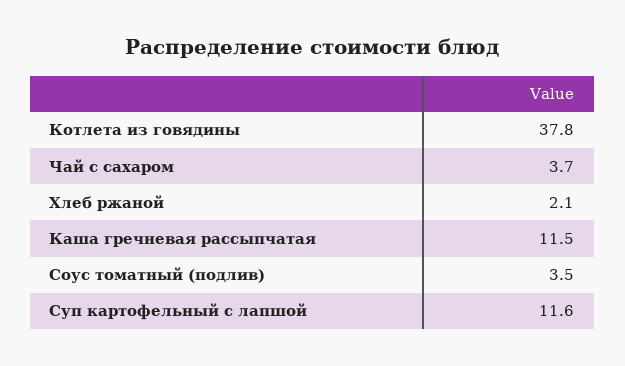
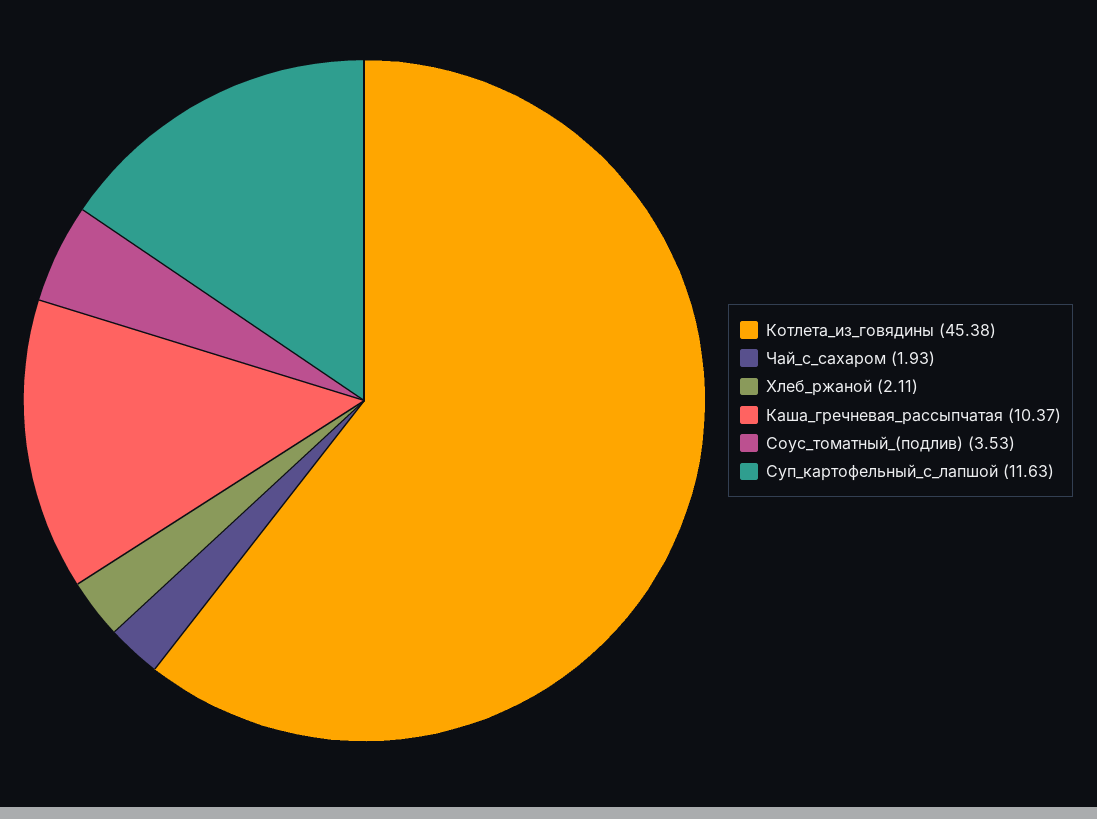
Котлета из говядины: 37.8 -> 45.38
Чай с сахаром: 3.7 -> 1.93
Каша гречневая рассыпчатая: 11.5 -> 10.37

